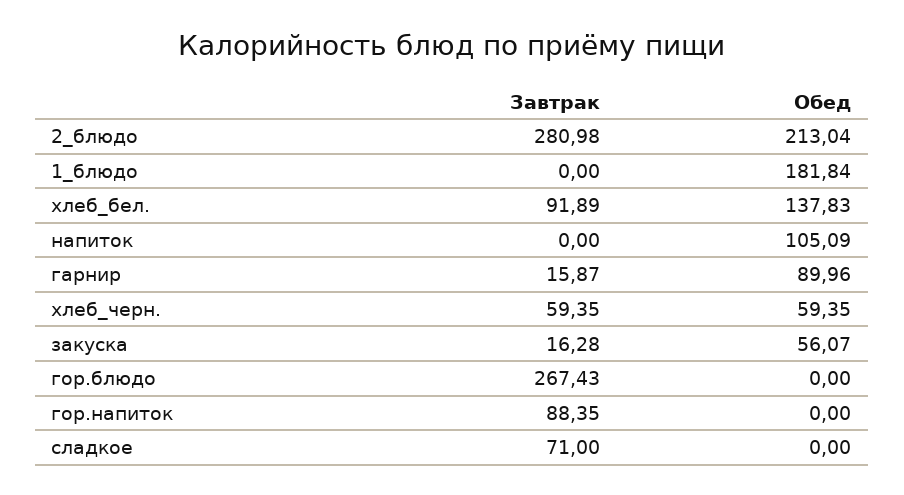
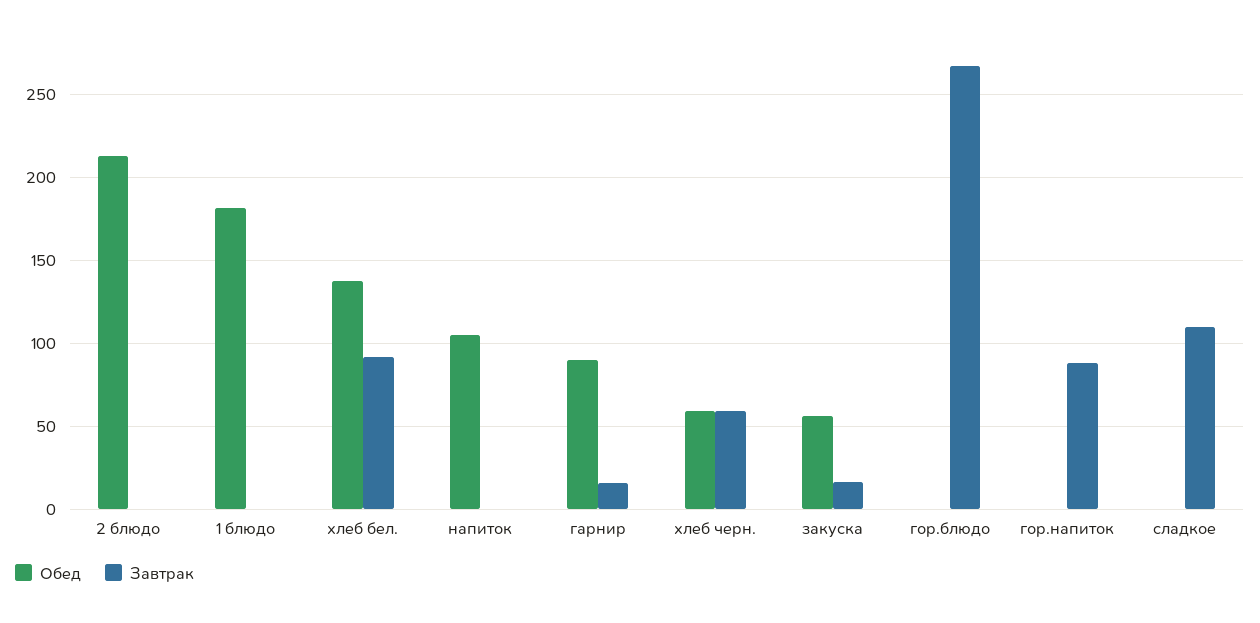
Завтрак, 2_блюдо: 280.98 -> 0
Завтрак, сладкое: 71 -> 110

